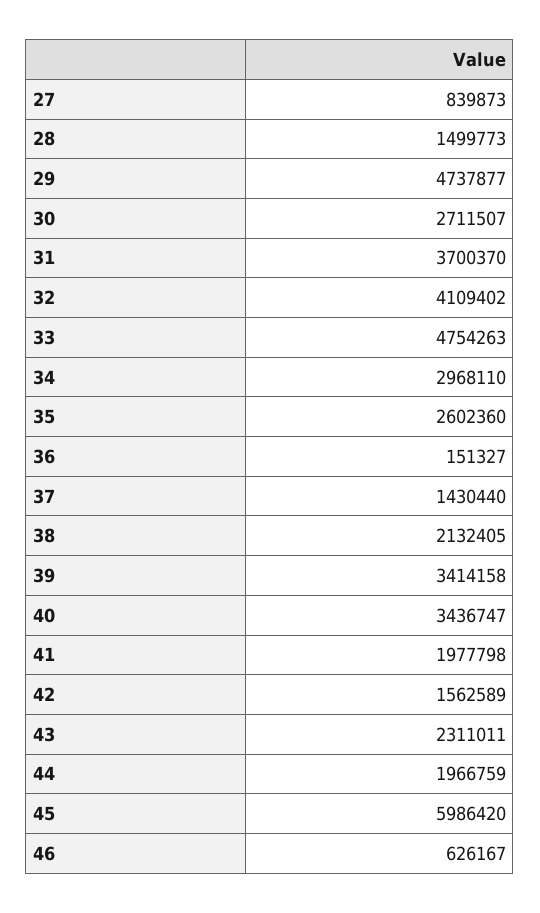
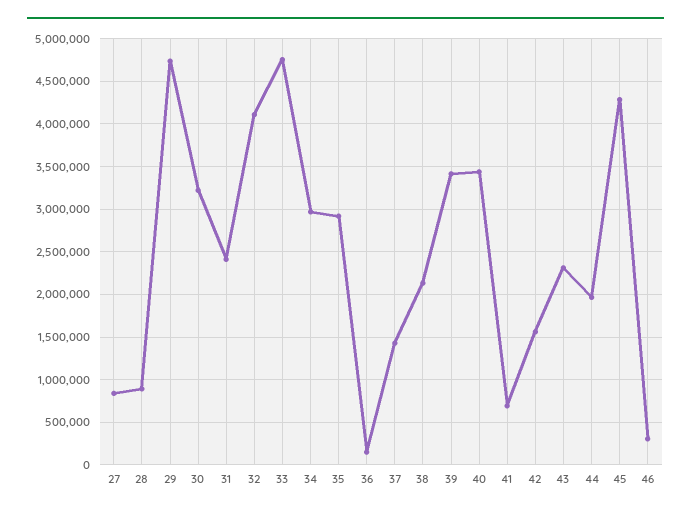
28: 1499773 -> 900000
30: 2711507 -> 3200000
31: 3700370 -> 2400000
35: 2602360 -> 2900000
41: 1977798 -> 700000
45: 5986420 -> 4300000
46: 626167 -> 300000

